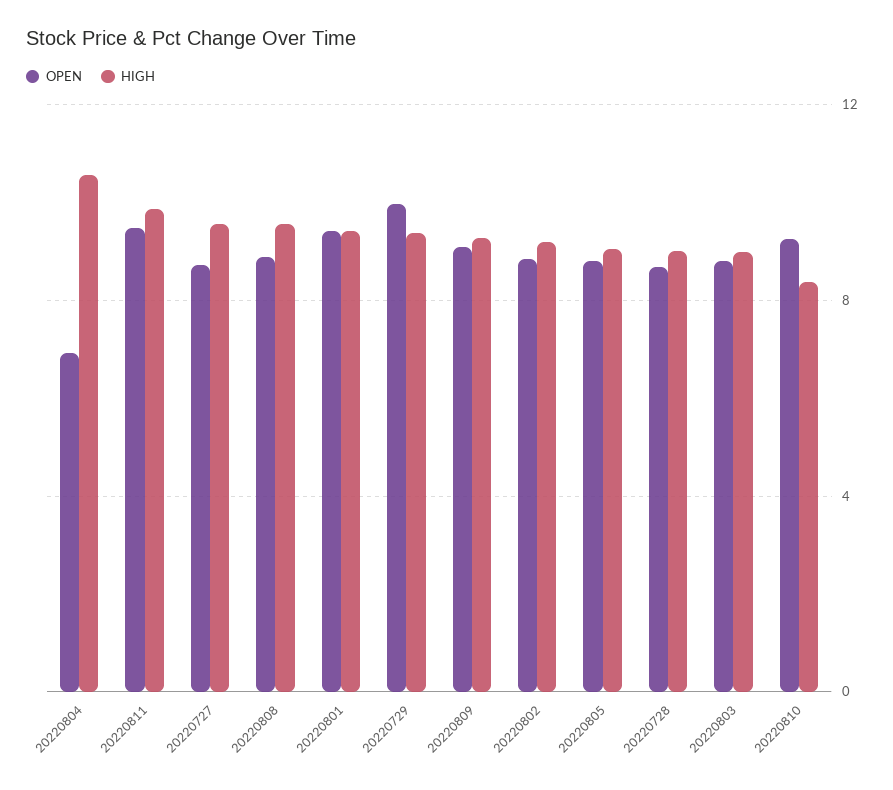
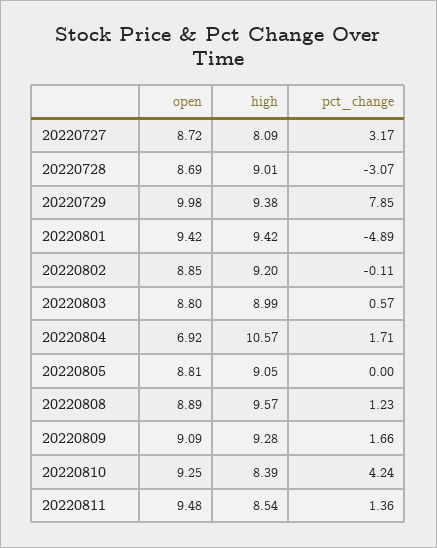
HIGH, 20220811: 10 -> 8.54
HIGH, 20220727: 9.5 -> 8.09
pct_change, 20220727: none -> 3.17
pct_change, 20220728: none -> -3.07
pct_change, 20220729: none -> 7.85
pct_change, 20220801: none -> -4.89
pct_change, 20220802: none -> -0.11
pct_change, 20220803: none -> 0.57
pct_change, 20220804: none -> 1.71
pct_change, 20220805: none -> 0
pct_change, 20220808: none -> 1.23
pct_change, 20220809: none -> 1.66
pct_change, 20220810: none -> 4.24
pct_change, 20220811: none -> 1.36

